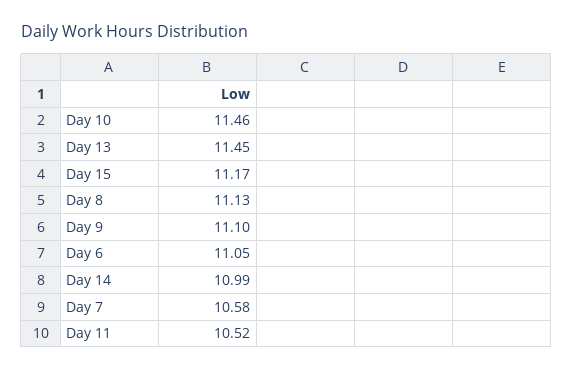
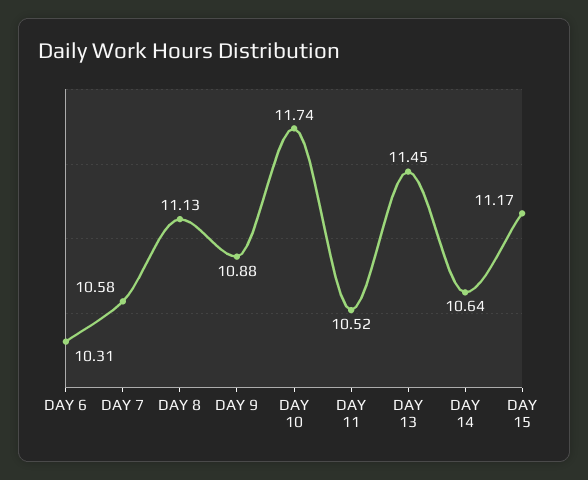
Day 10: 11.46 -> 11.74
Day 9: 11.1 -> 10.88
Day 6: 11.05 -> 10.31
Day 14: 10.99 -> 10.64

